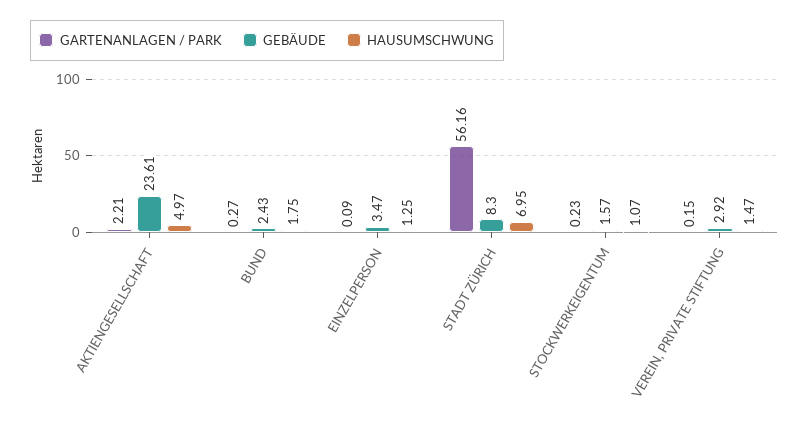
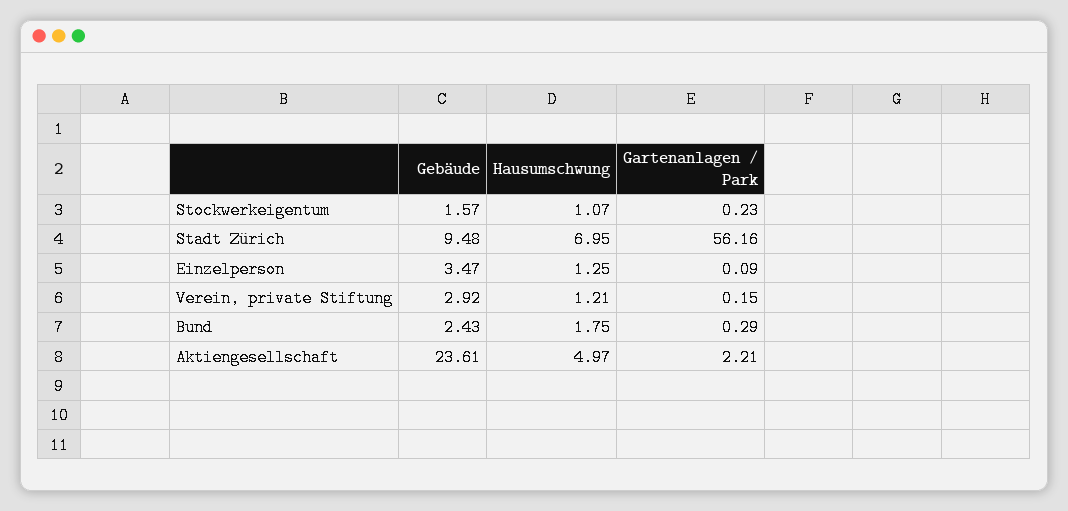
GARTENANLAGEN / PARK, BUND: 0.27 -> 0.29
GEBÄUDE, STADT ZÜRICH: 8.3 -> 9.48
HAUSUMSCHWUNG, VEREIN, PRIVATE STIFTUNG: 1.47 -> 1.21

